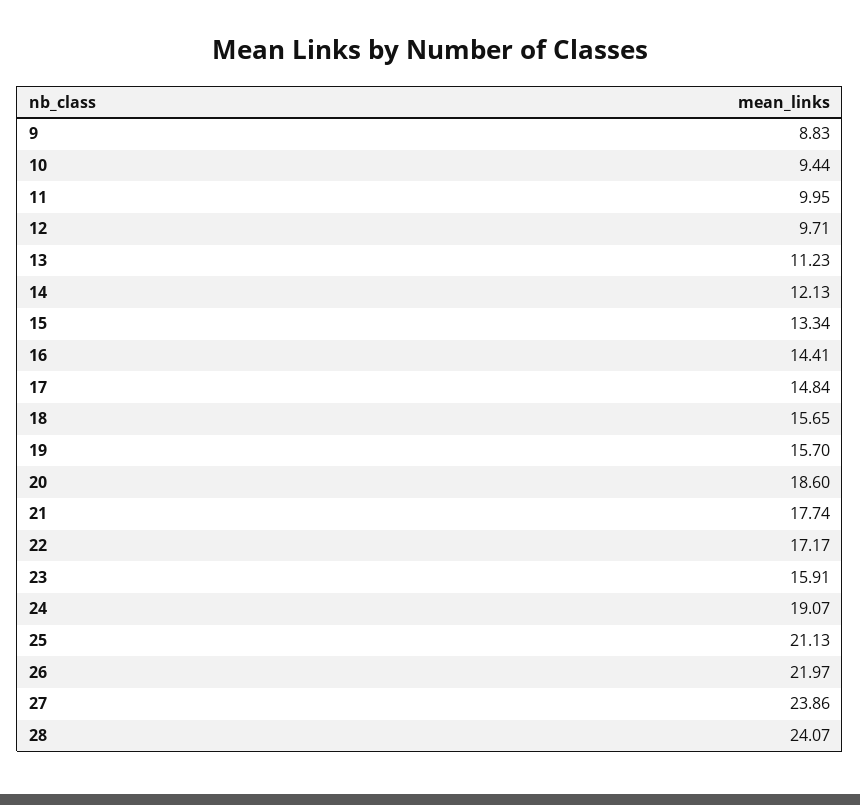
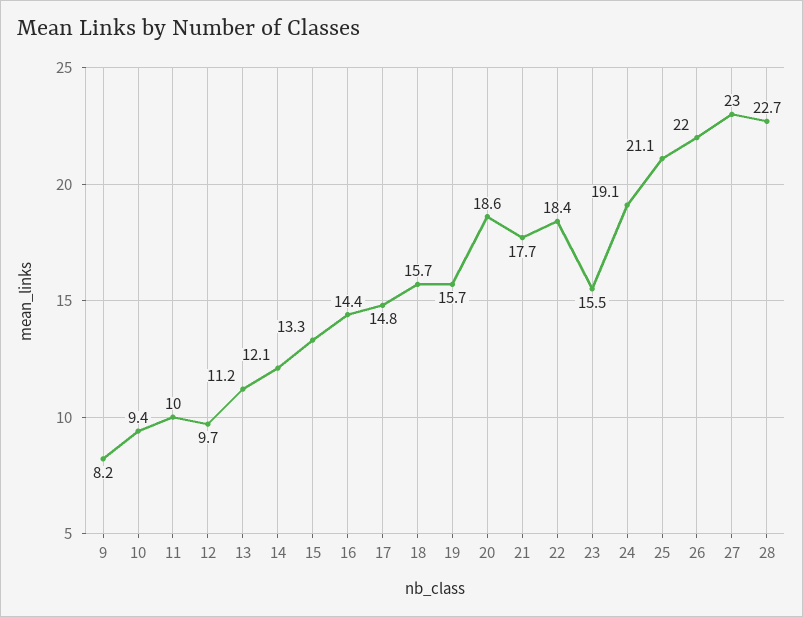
9: 8.83 -> 8.2
22: 17.17 -> 18.4
23: 15.91 -> 15.5
27: 23.86 -> 23
28: 24.07 -> 22.7

